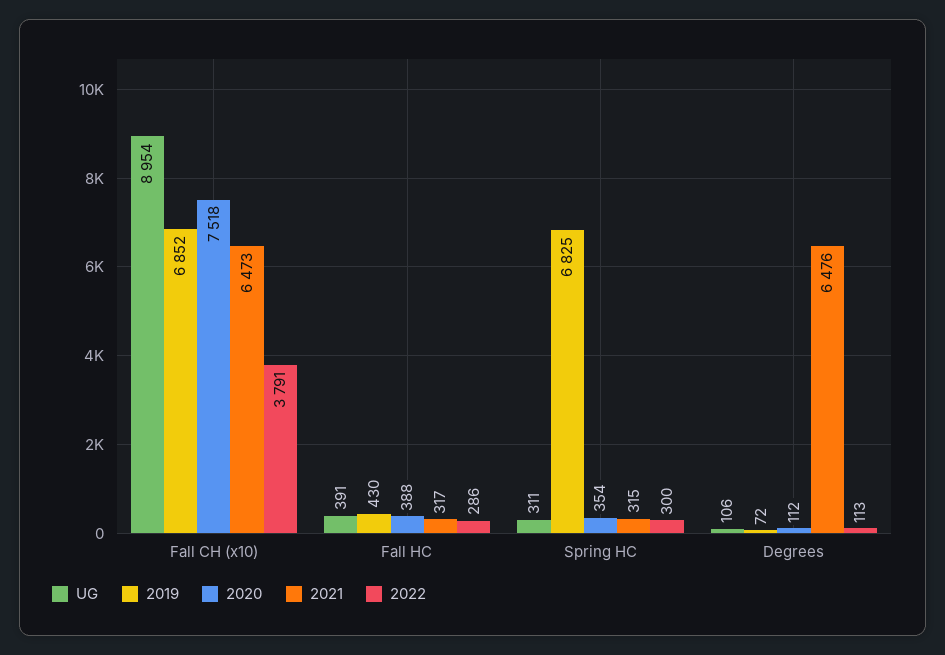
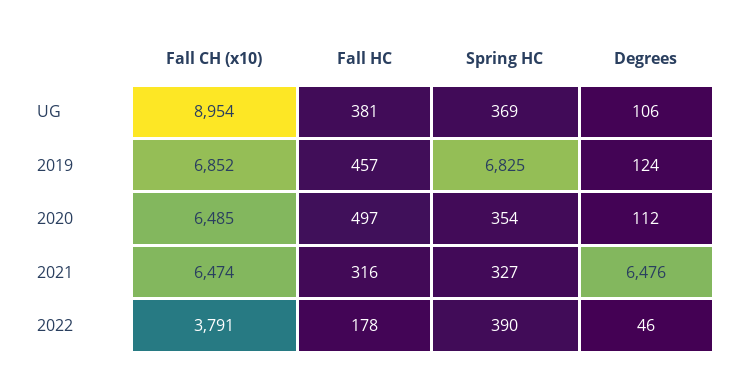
2020, Fall CH (x10): 7518 -> 6485
2021, Fall CH (x10): 6473 -> 6474
UG, Fall HC: 391 -> 381
2019, Fall HC: 430 -> 457
2020, Fall HC: 388 -> 497
2021, Fall HC: 317 -> 316
2022, Fall HC: 286 -> 178
UG, Spring HC: 311 -> 369
2021, Spring HC: 315 -> 327
2022, Spring HC: 300 -> 390
2019, Degrees: 72 -> 124
2022, Degrees: 113 -> 46

